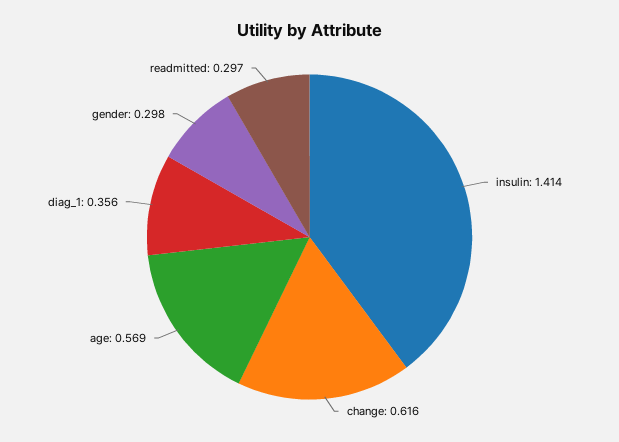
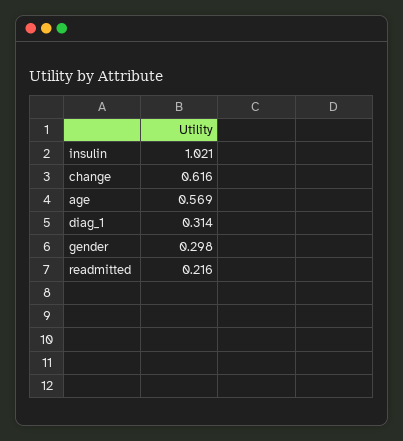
insulin: 1.414 -> 1.021
diag_1: 0.356 -> 0.314
readmitted: 0.297 -> 0.216

